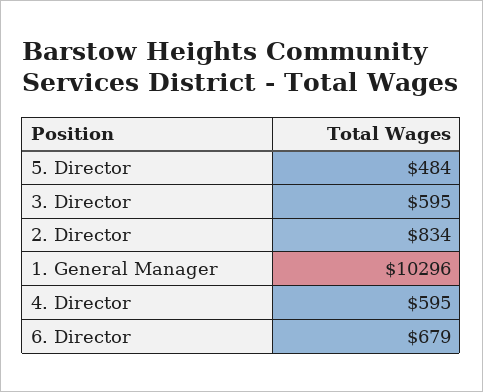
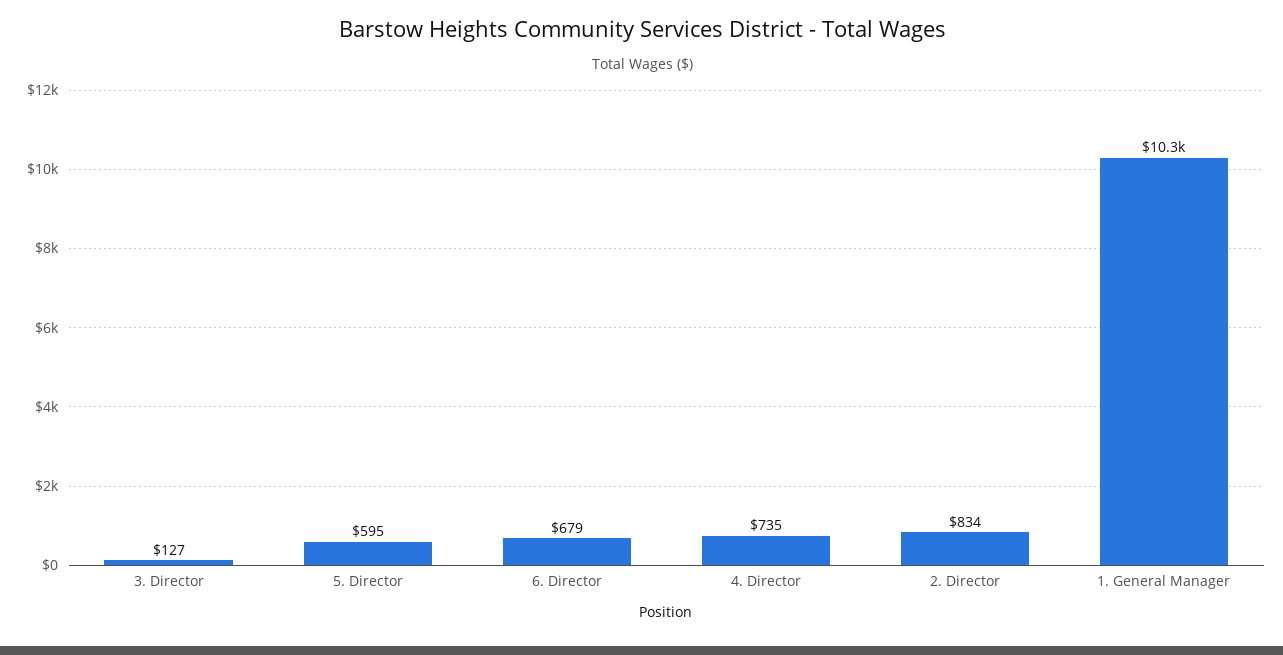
5. Director: 484 -> 595
3. Director: 595 -> 127
4. Director: 595 -> 735

